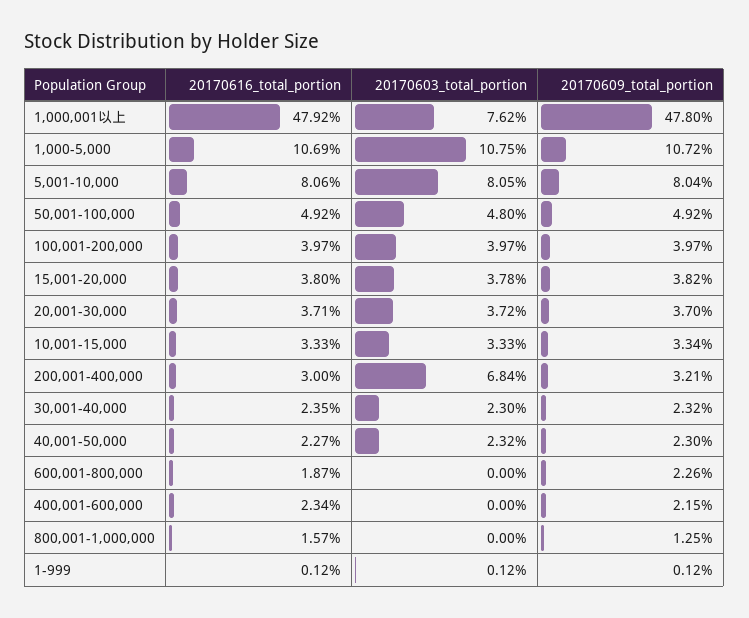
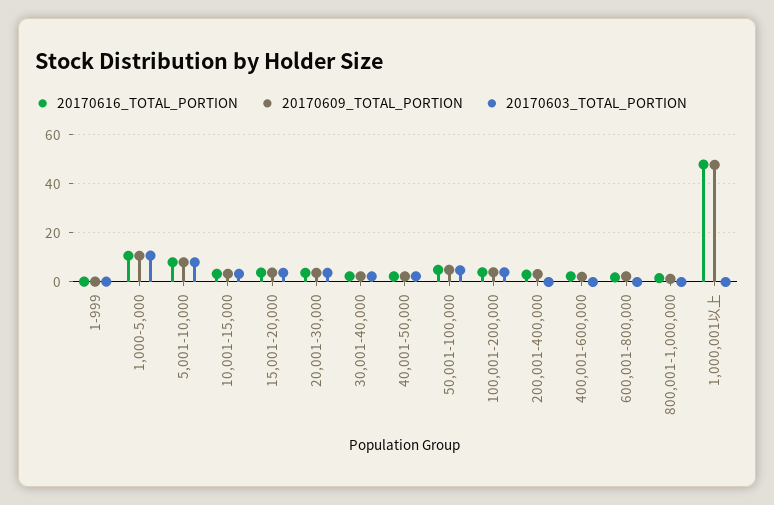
20170603_total_portion, 1,000,001以上: 7.62 -> 0
20170603_total_portion, 200,001-400,000: 6.84 -> 0

